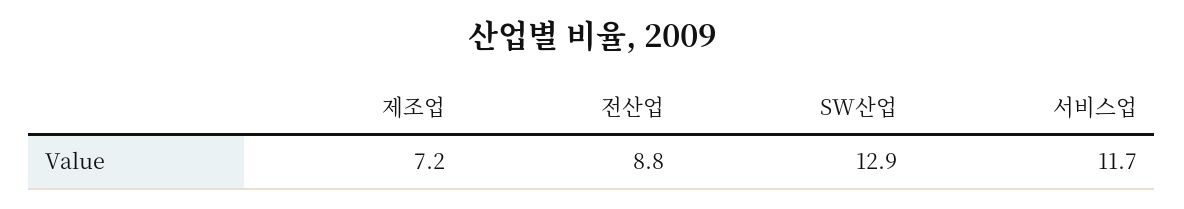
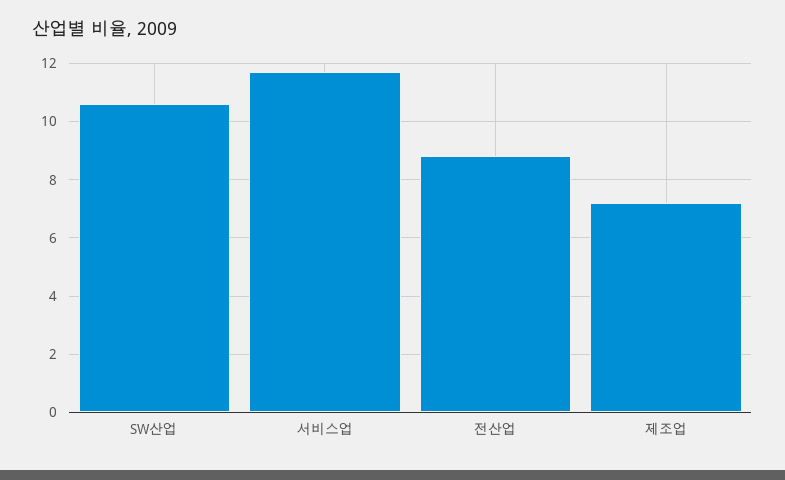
SW산업: 12.9 -> 10.5

